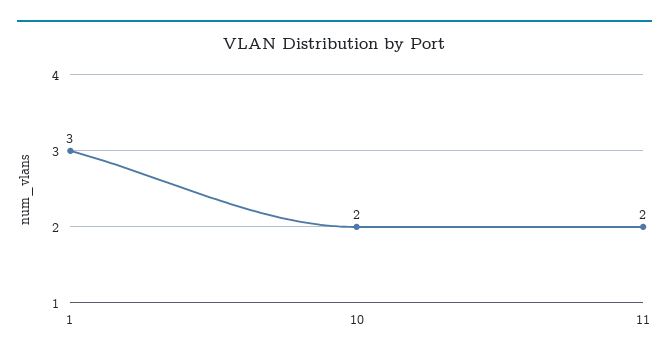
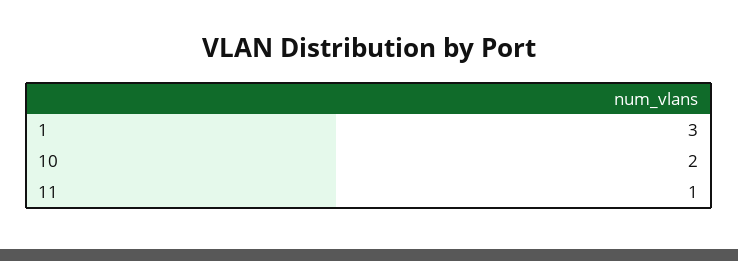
11: 2 -> 1

